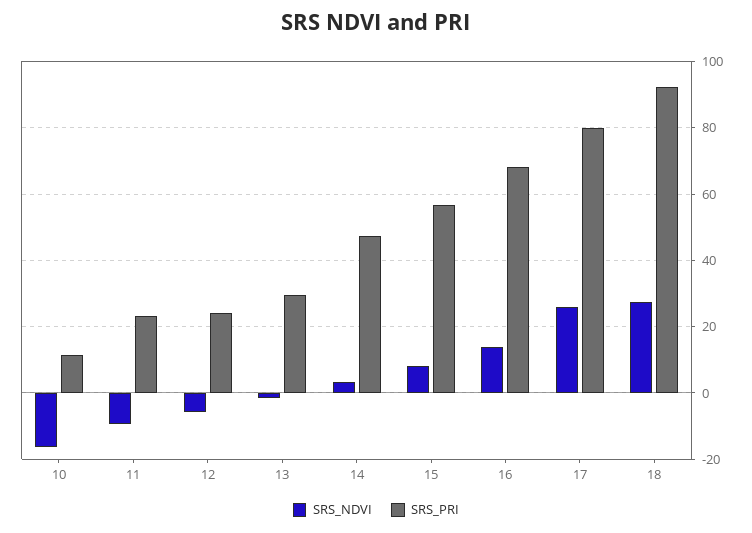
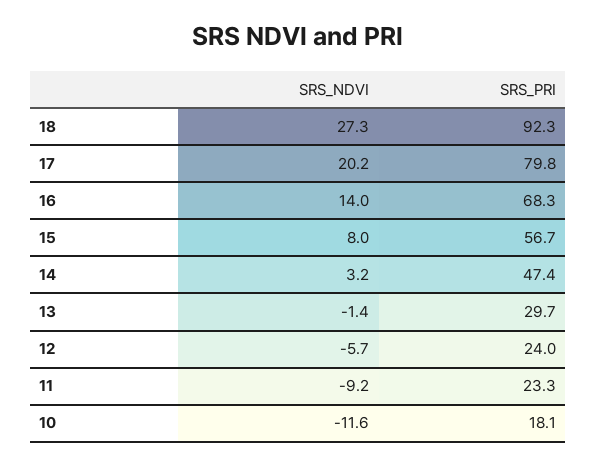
SRS_NDVI, 10: -16 -> -11.6
SRS_PRI, 10: 12 -> 18.1
SRS_NDVI, 17: 26 -> 20.2

